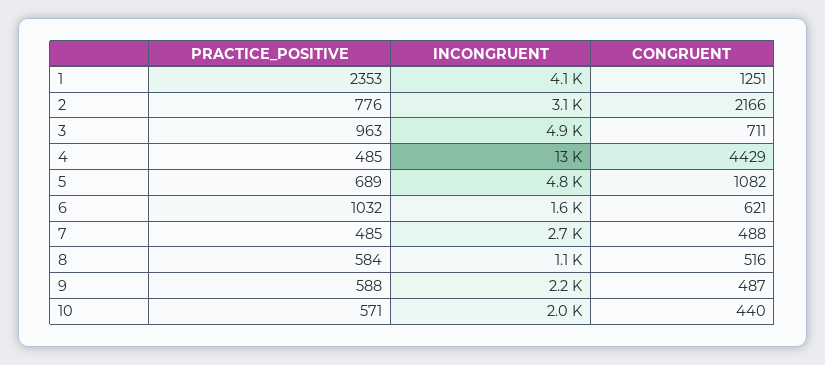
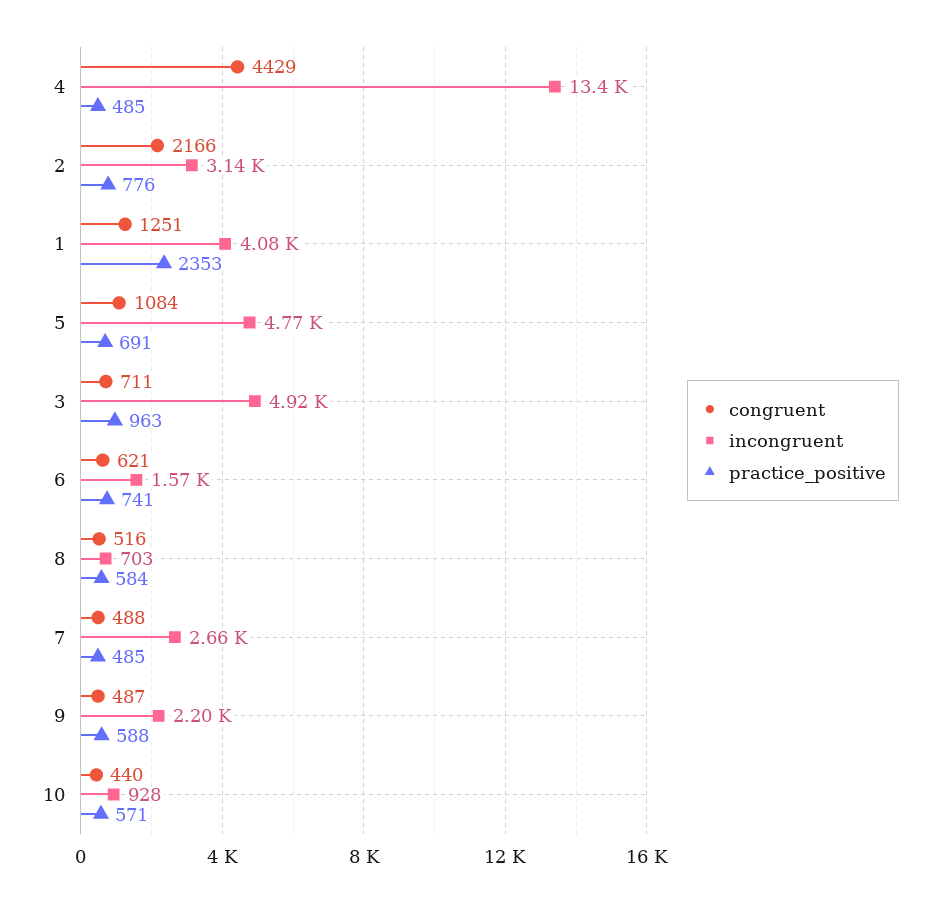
PRACTICE_POSITIVE, 5: 689 -> 691
CONGRUENT, 5: 1082 -> 1084
PRACTICE_POSITIVE, 6: 1032 -> 741
INCONGRUENT, 8: 1100 -> 703
INCONGRUENT, 10: 2000 -> 928

